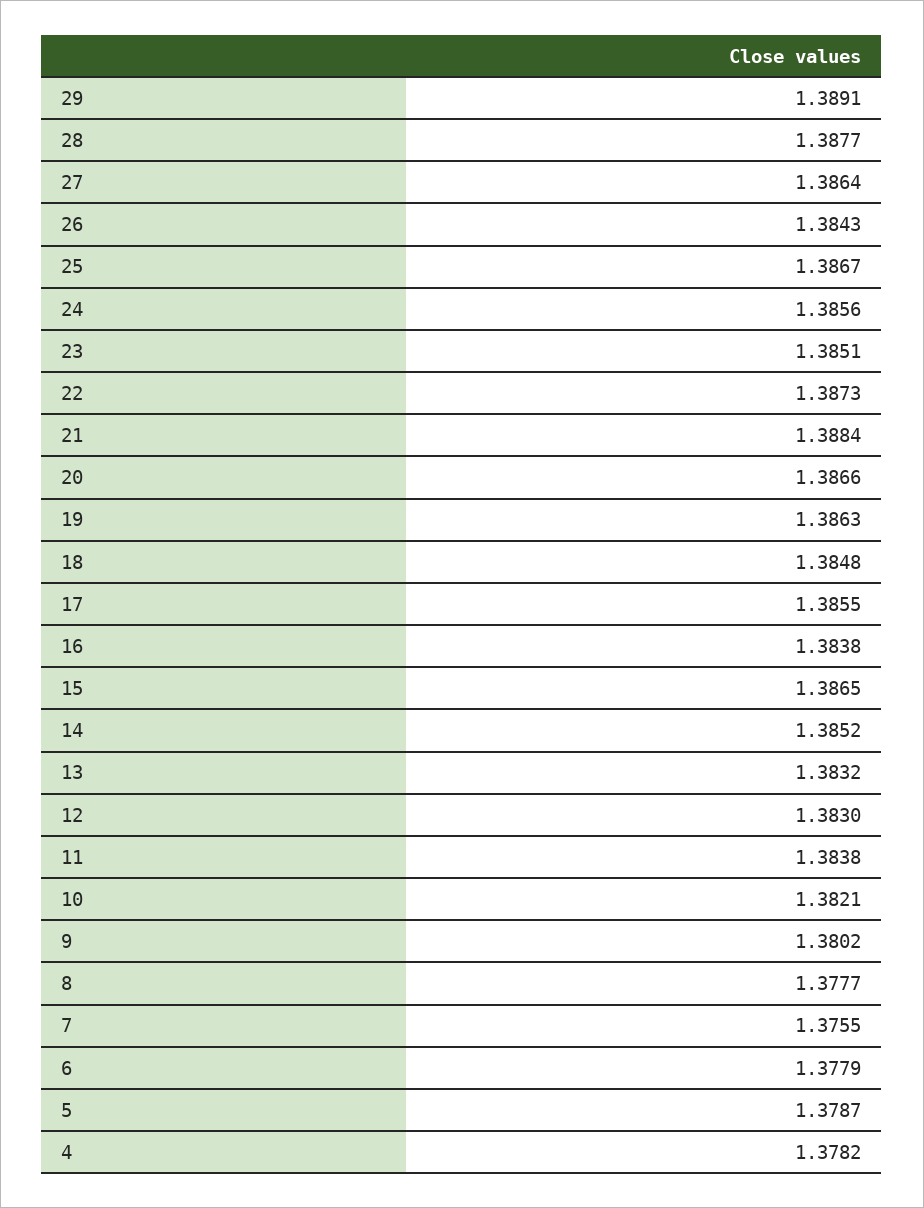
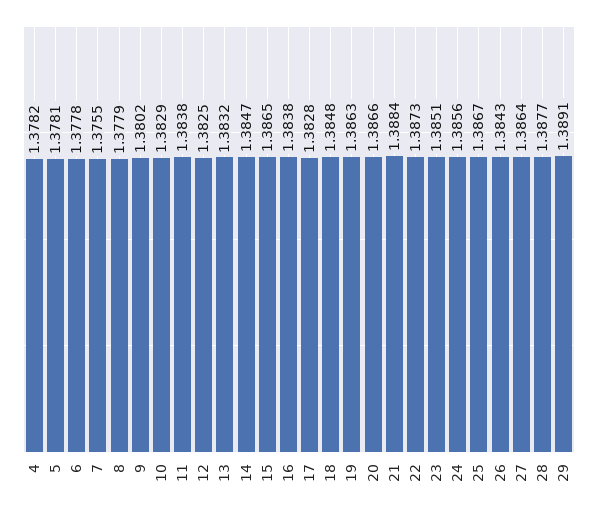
17: 1.3855 -> 1.3828
14: 1.3852 -> 1.3847
12: 1.383 -> 1.3825
10: 1.3821 -> 1.3829
8: 1.3777 -> 1.3779
6: 1.3779 -> 1.3778
5: 1.3787 -> 1.3781

